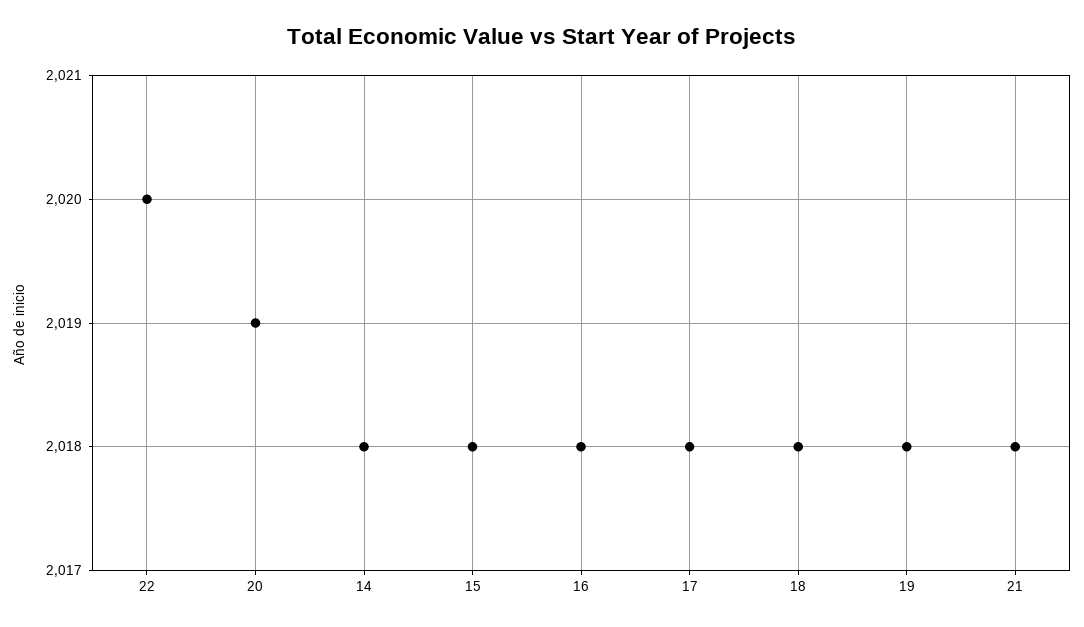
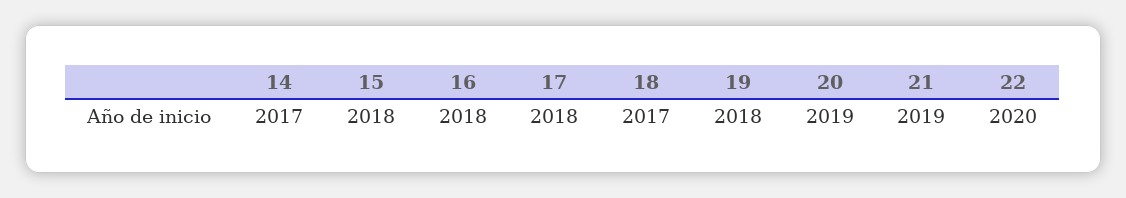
14: 2018 -> 2017
18: 2018 -> 2017
21: 2018 -> 2019

